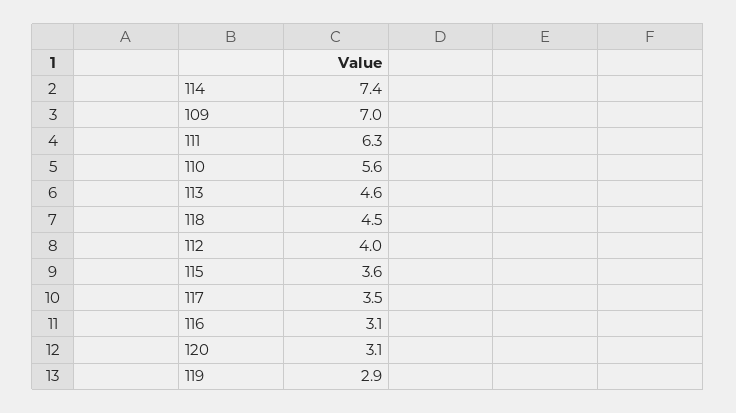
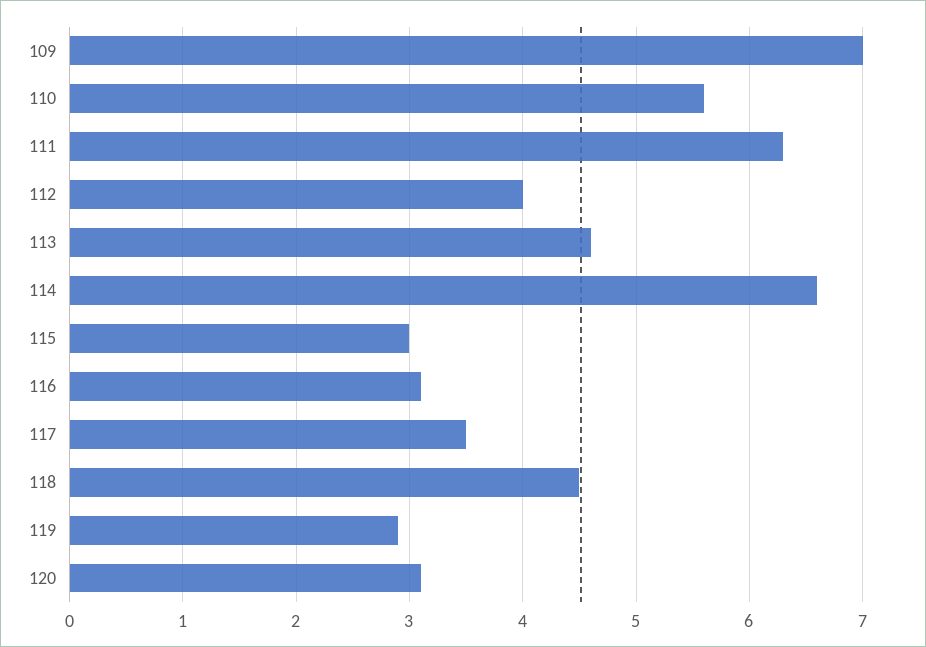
114: 7.4 -> 6.6
115: 3.6 -> 3

